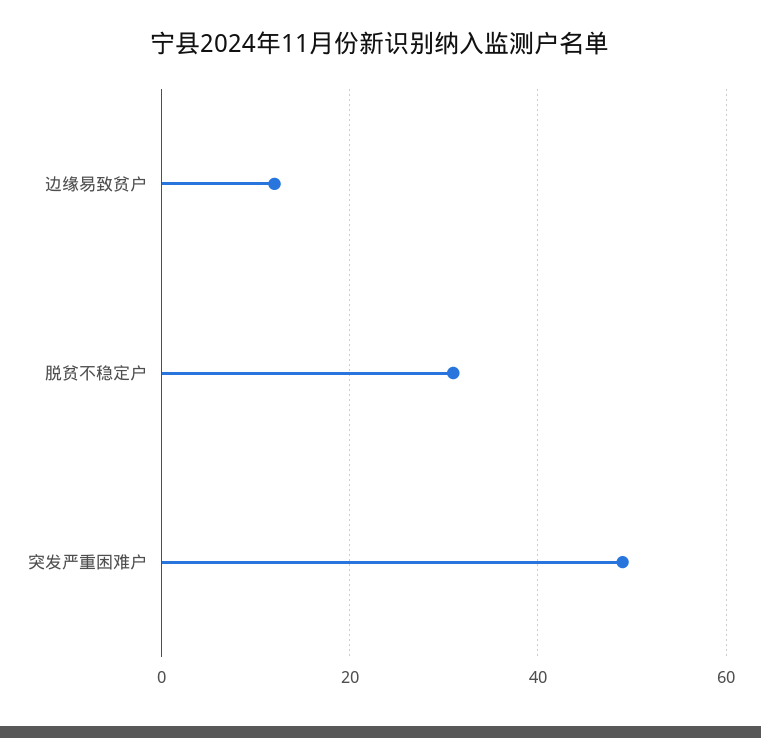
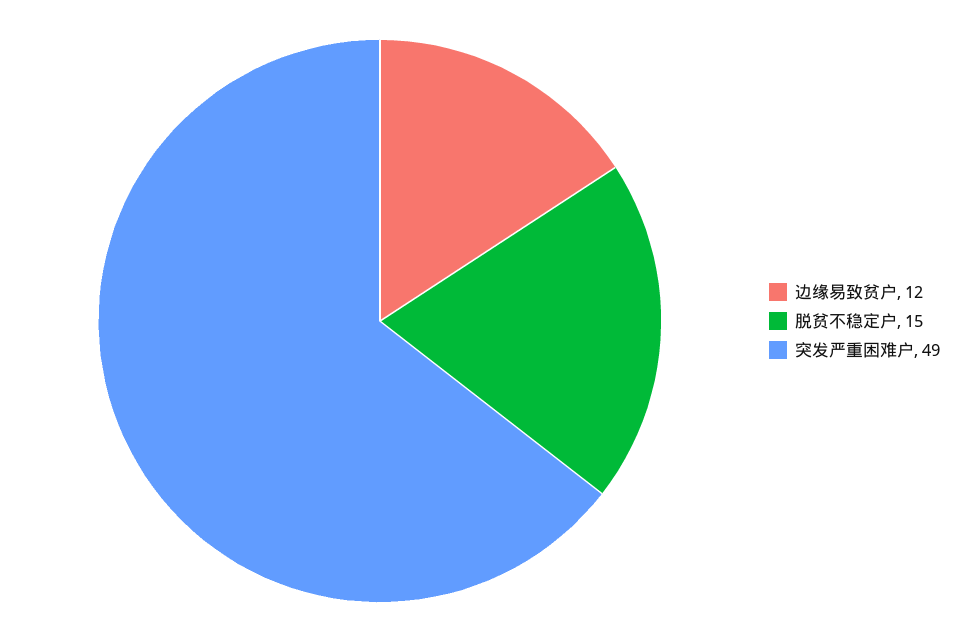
脱贫不稳定户: 30 -> 15

